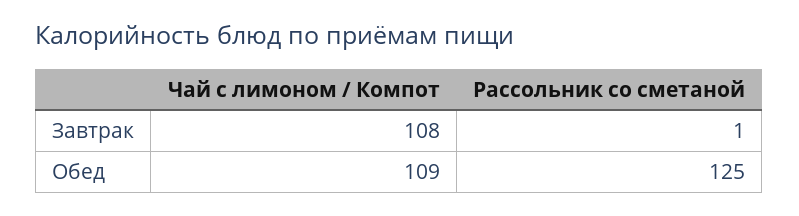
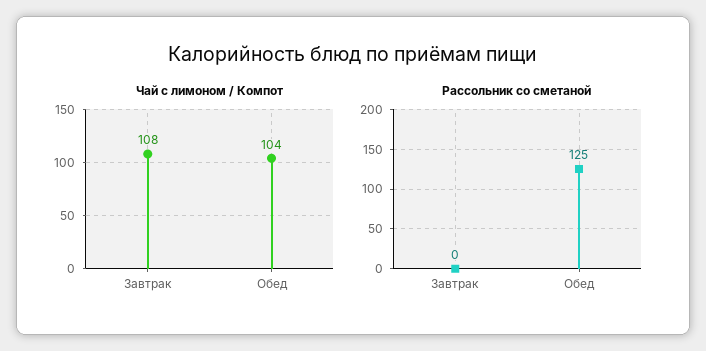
Рассольник со сметаной, Завтрак: 1 -> 0
Чай с лимоном / Компот, Обед: 109 -> 104

